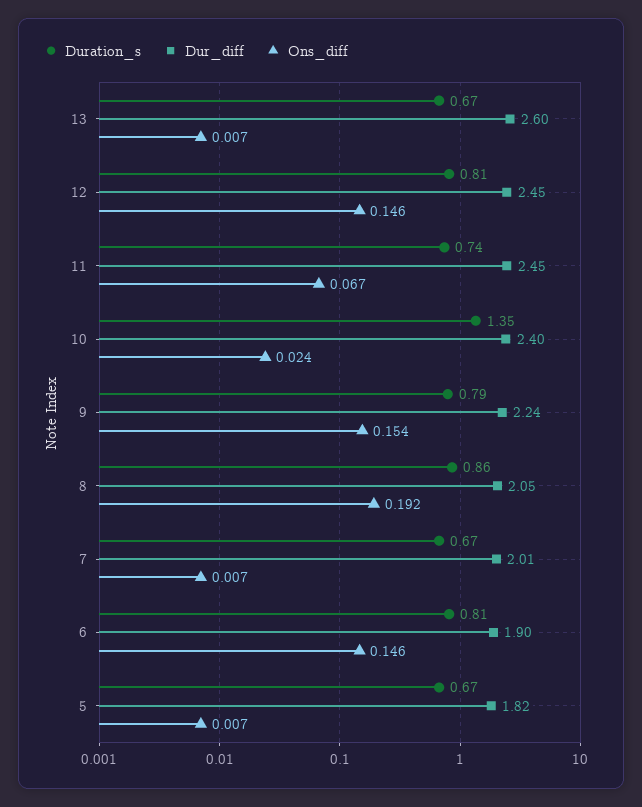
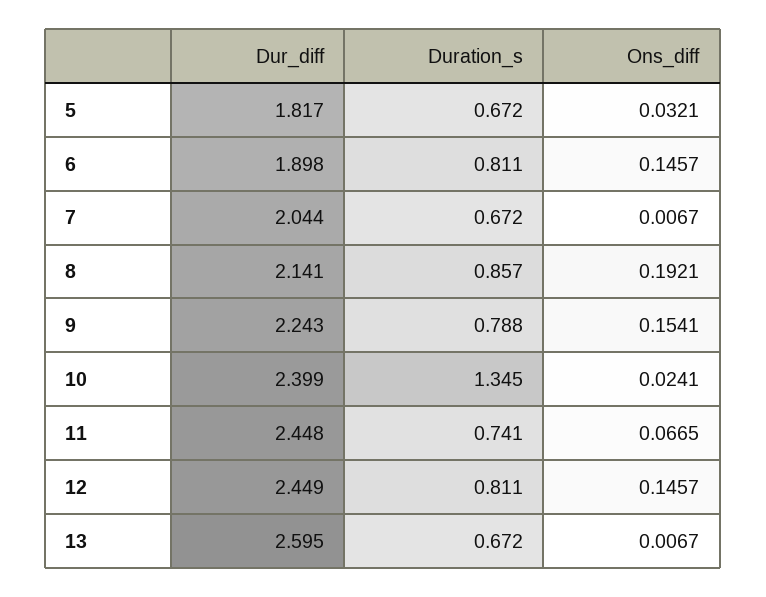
Dur_diff, 8: 2.05 -> 2.141
Dur_diff, 7: 2.01 -> 2.044
Ons_diff, 5: 0.007 -> 0.0321

